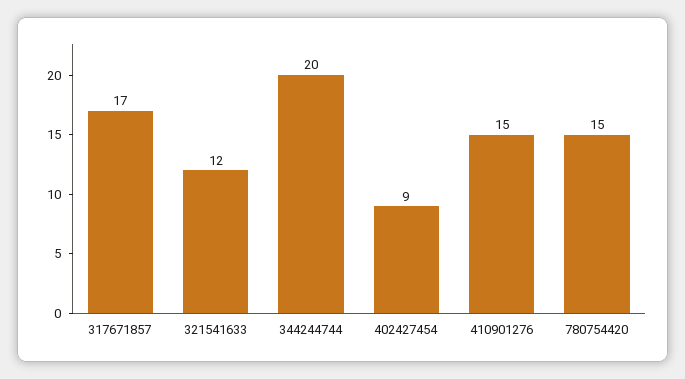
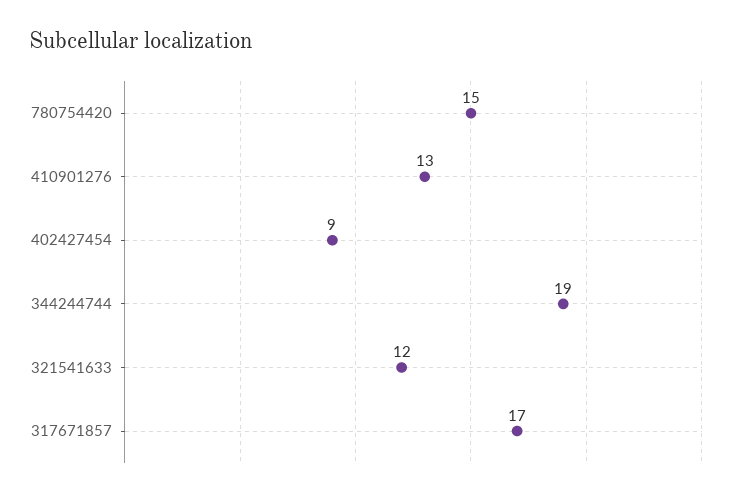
344244744: 20 -> 19
410901276: 15 -> 13

